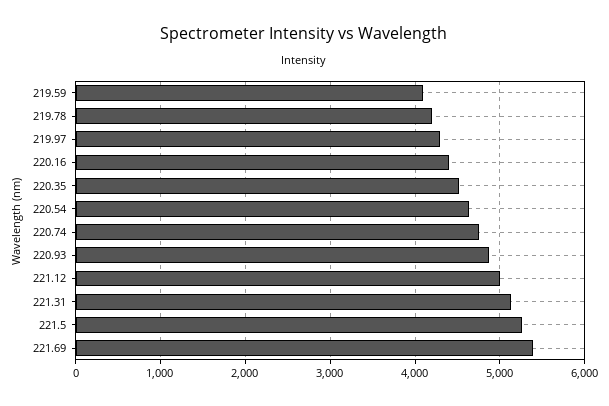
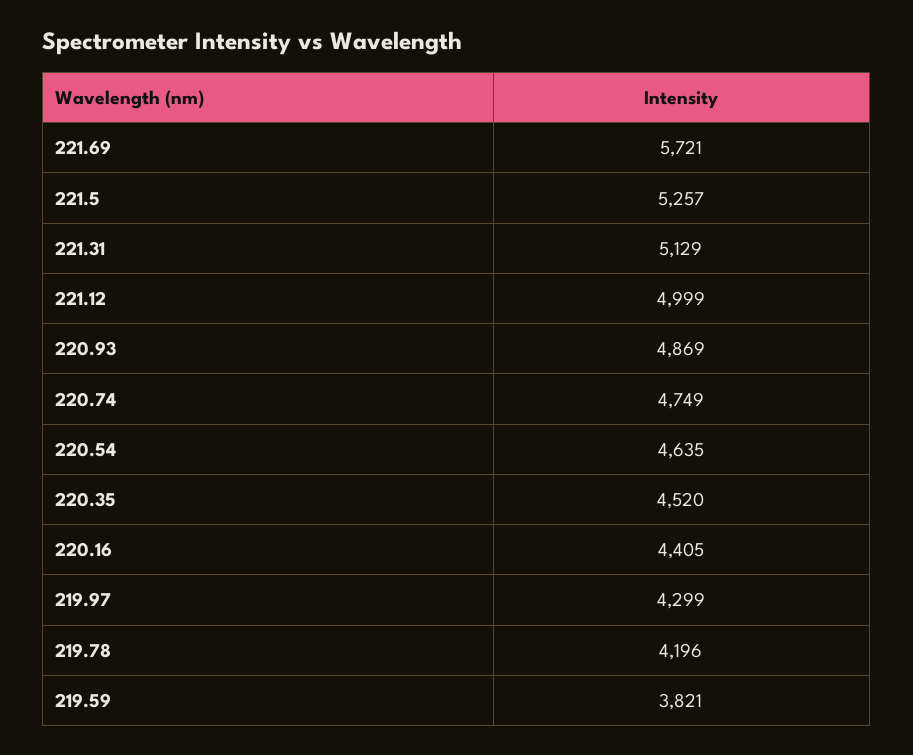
219.59: 4100 -> 3821
221.69: 5400 -> 5721

